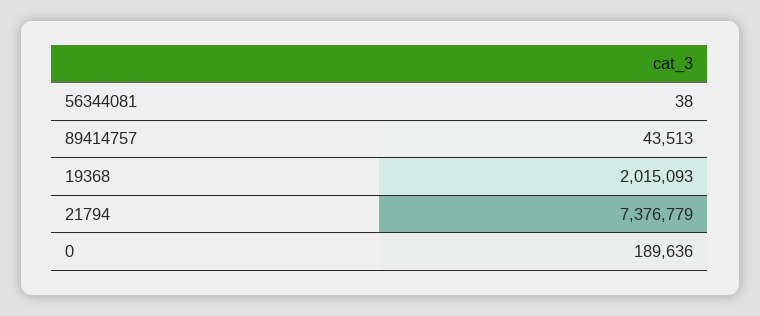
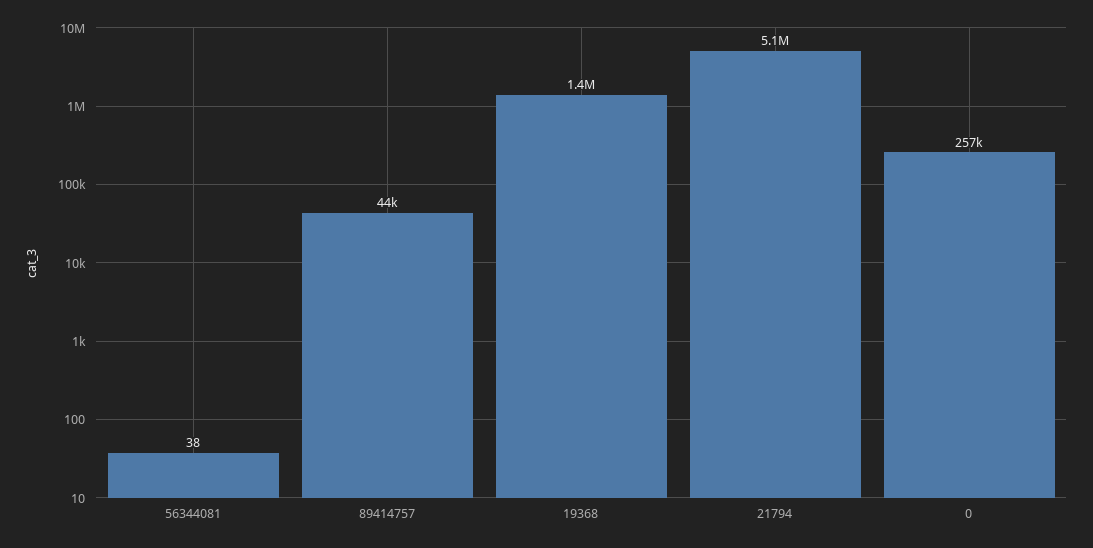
19368: 2015093 -> 1400000
21794: 7376779 -> 5100000
0: 189636 -> 257000

